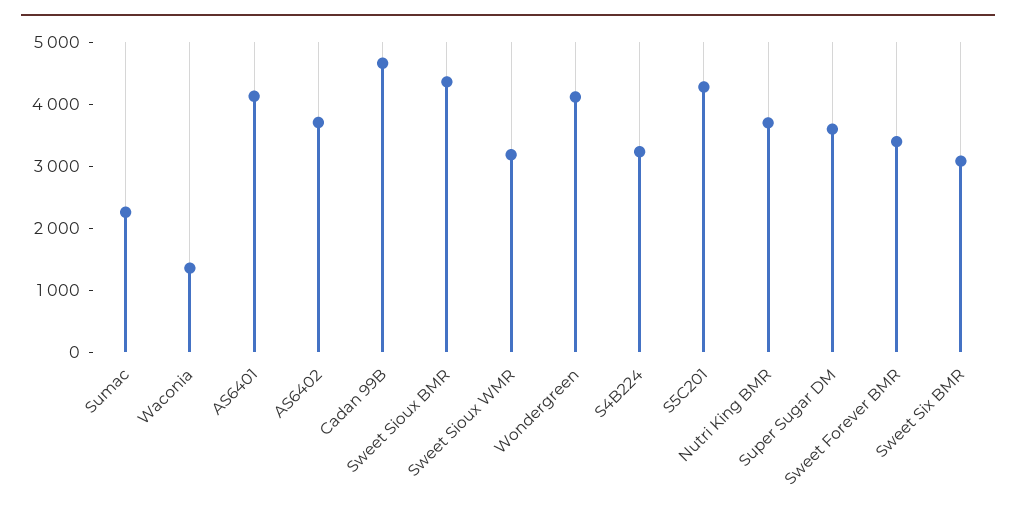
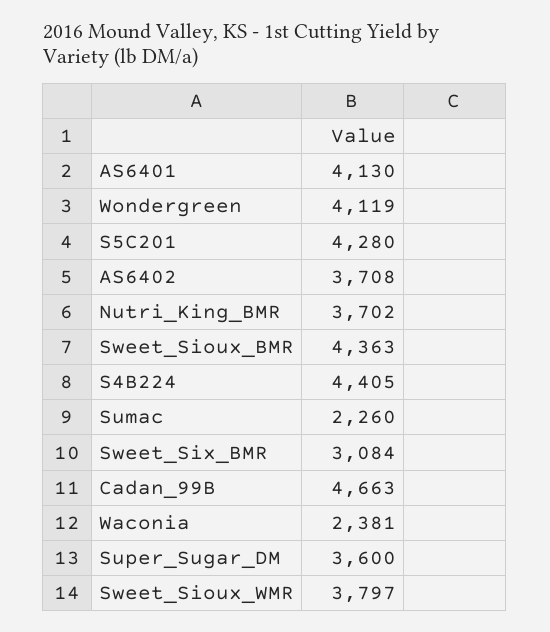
Waconia: 1400 -> 2381
Sweet Sioux WMR: 3200 -> 3797
S4B224: 3200 -> 4405
Sweet Forever BMR: 3400 -> none

